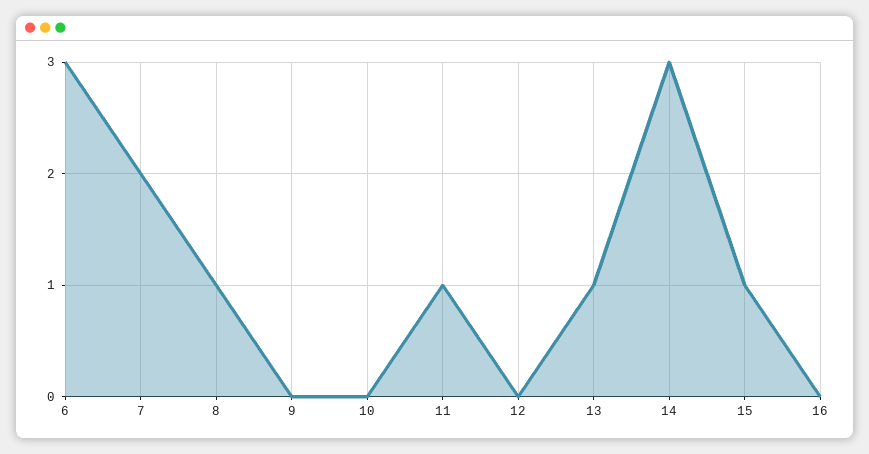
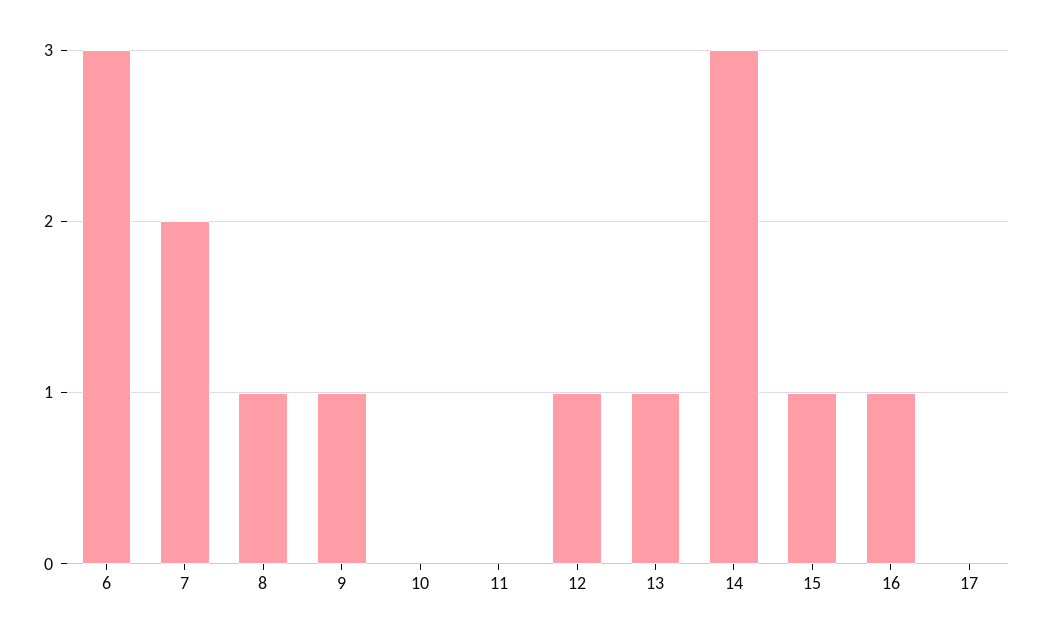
9: 0 -> 1
11: 1 -> 0
12: 0 -> 1
16: 0 -> 1
17: none -> 0

